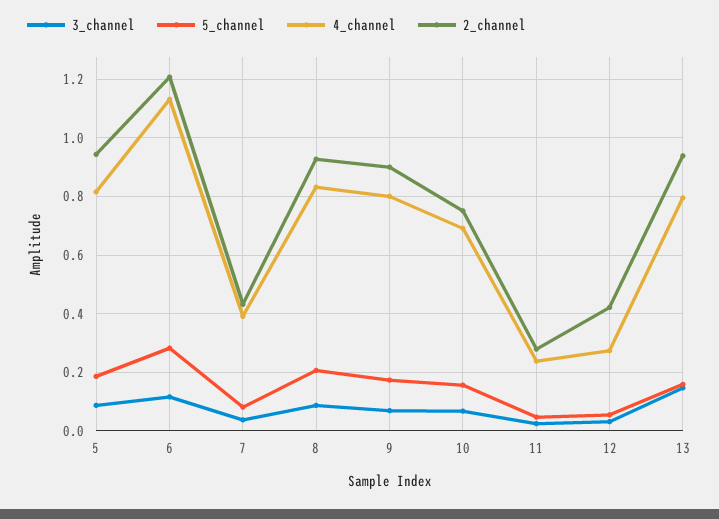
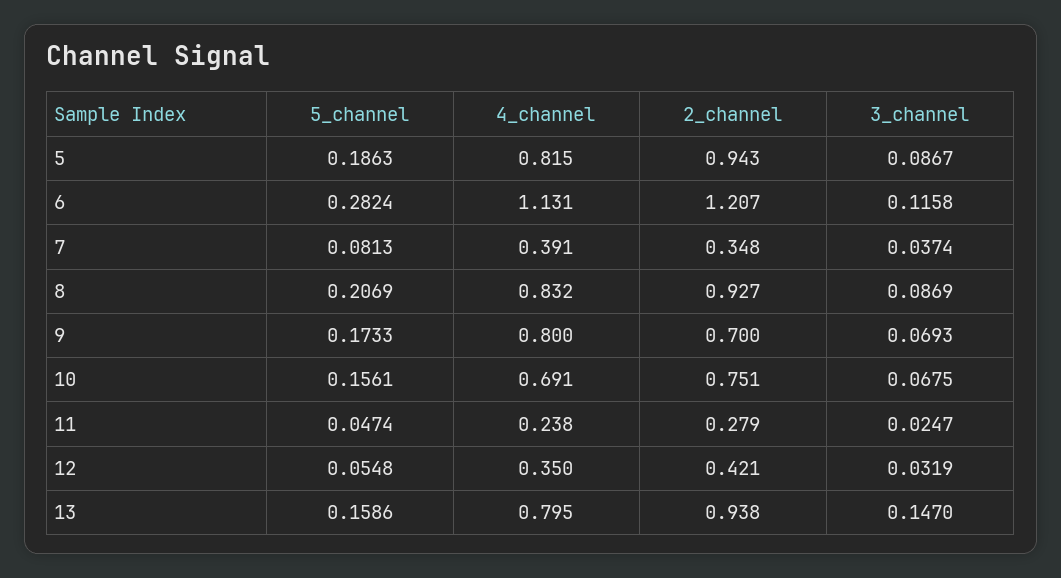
2_channel, 7: 0.425 -> 0.348
2_channel, 9: 0.9 -> 0.7
4_channel, 12: 0.275 -> 0.35

